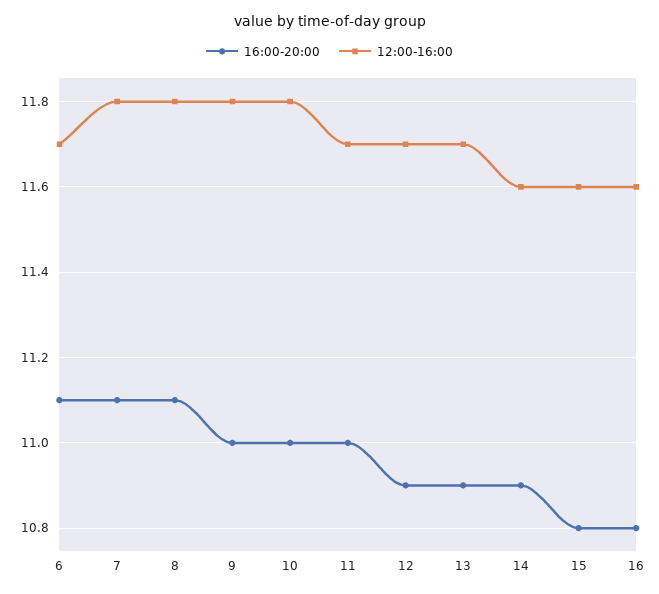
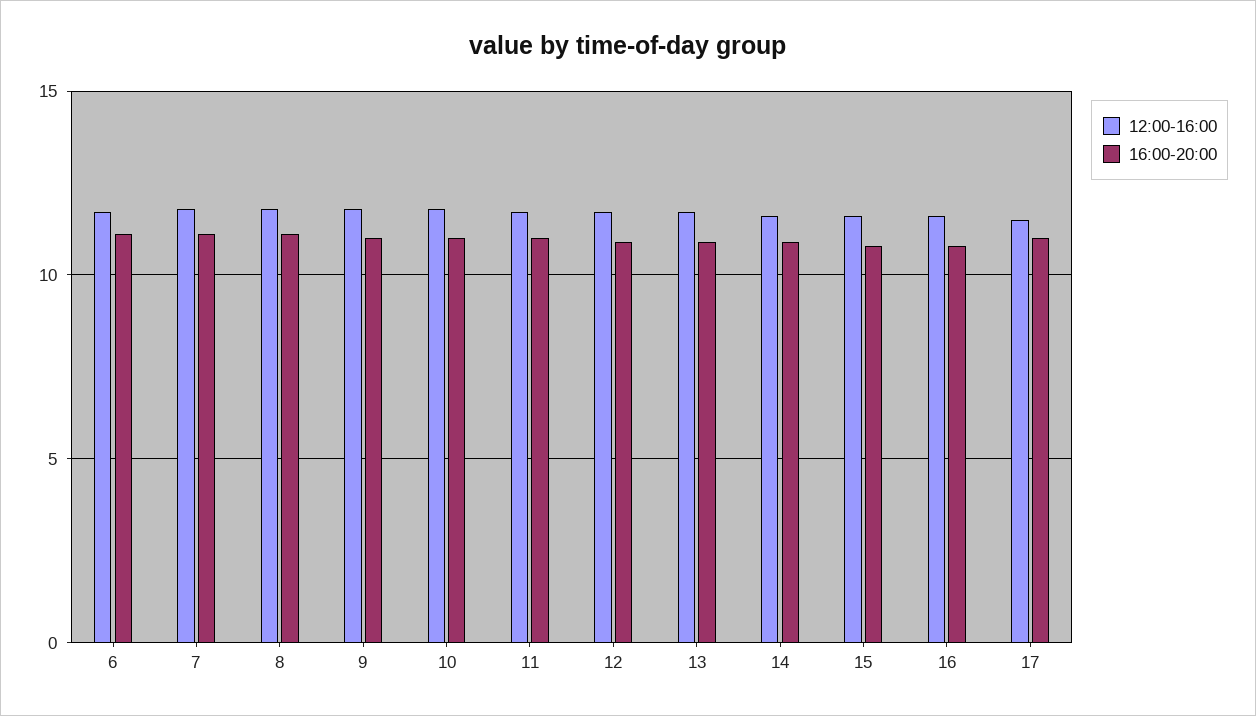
12:00-16:00, 17: none -> 11.5
16:00-20:00, 17: none -> 11

